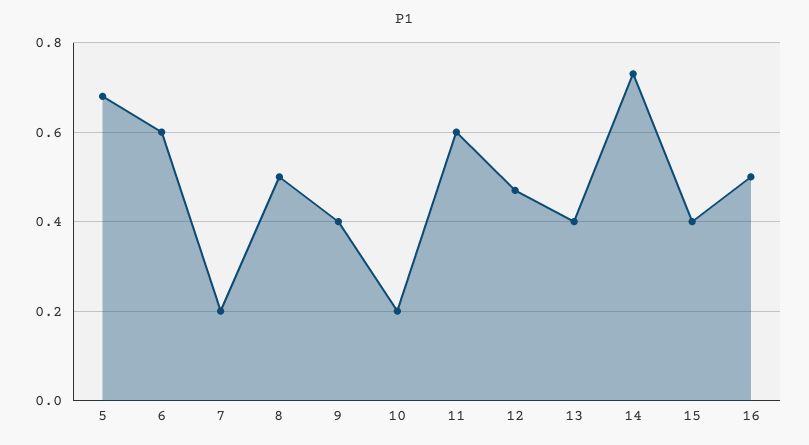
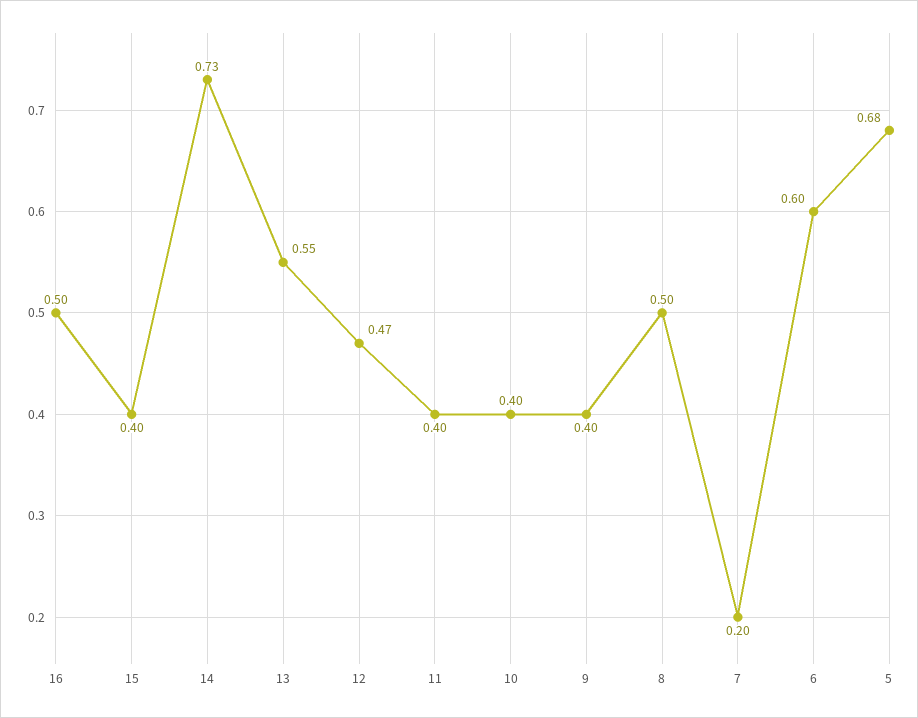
10: 0.2 -> 0.4
11: 0.6 -> 0.4
13: 0.4 -> 0.55

